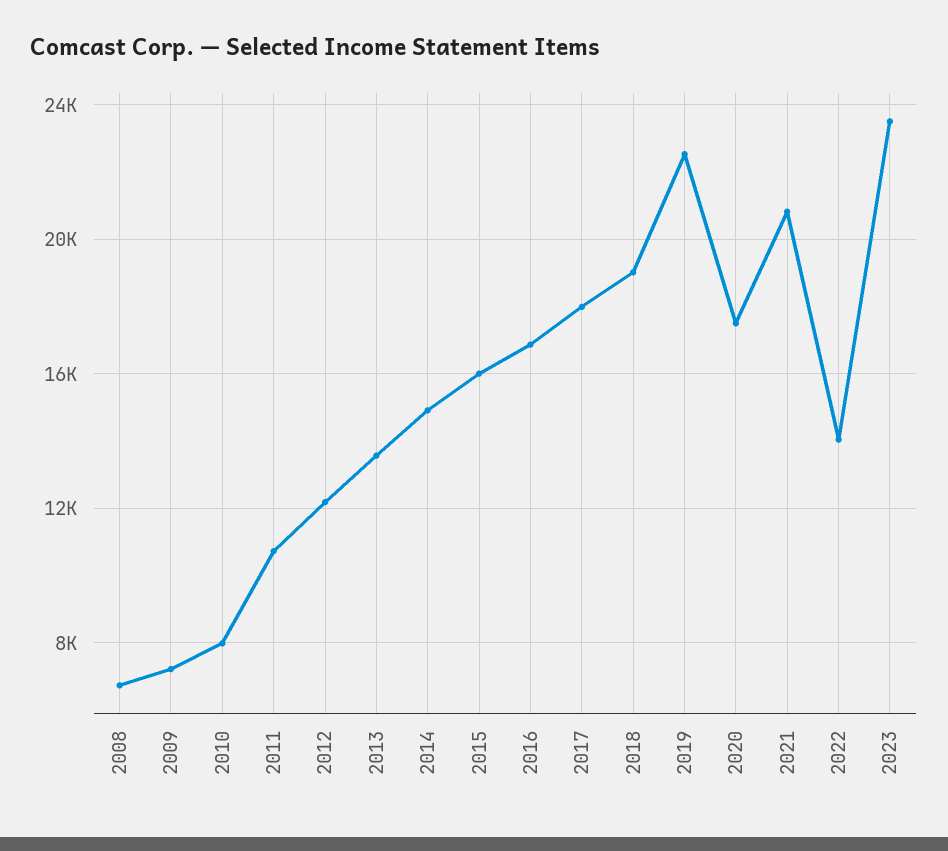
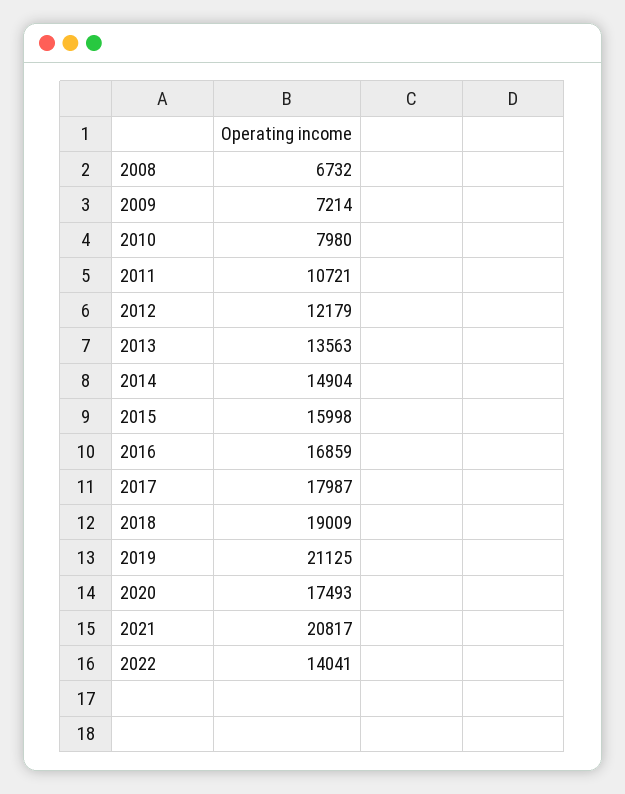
2019: 22500 -> 21125
2023: 23500 -> none

